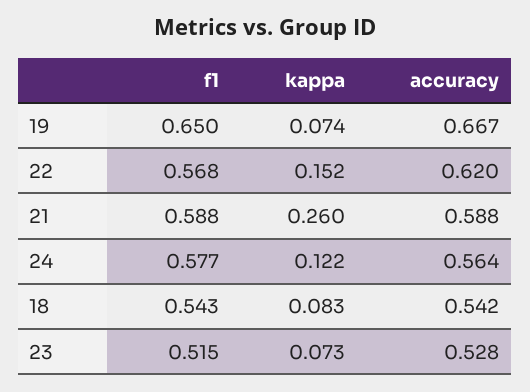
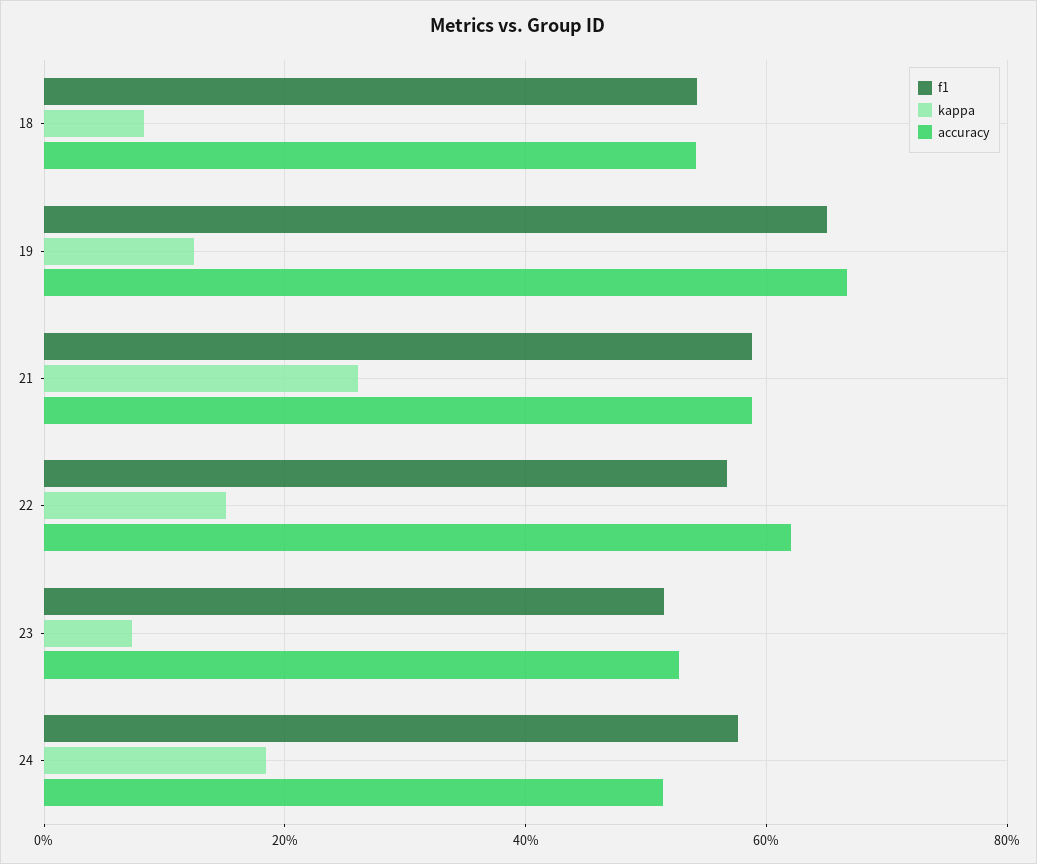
kappa, 19: 0.074 -> 0.12
kappa, 24: 0.122 -> 0.18
accuracy, 24: 0.564 -> 0.52

